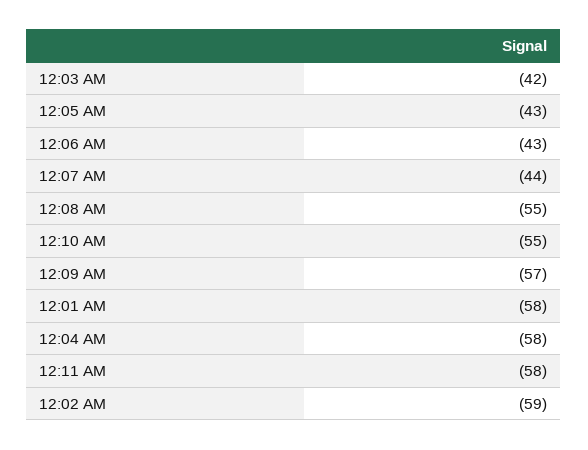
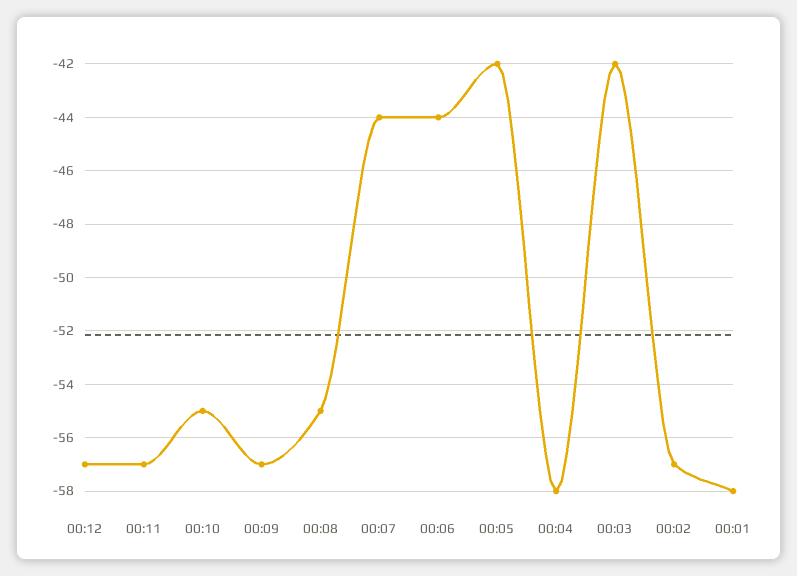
12:05 AM: -43 -> -42
12:06 AM: -43 -> -44
12:11 AM: -58 -> -57
12:02 AM: -59 -> -57
00:12: none -> -57

